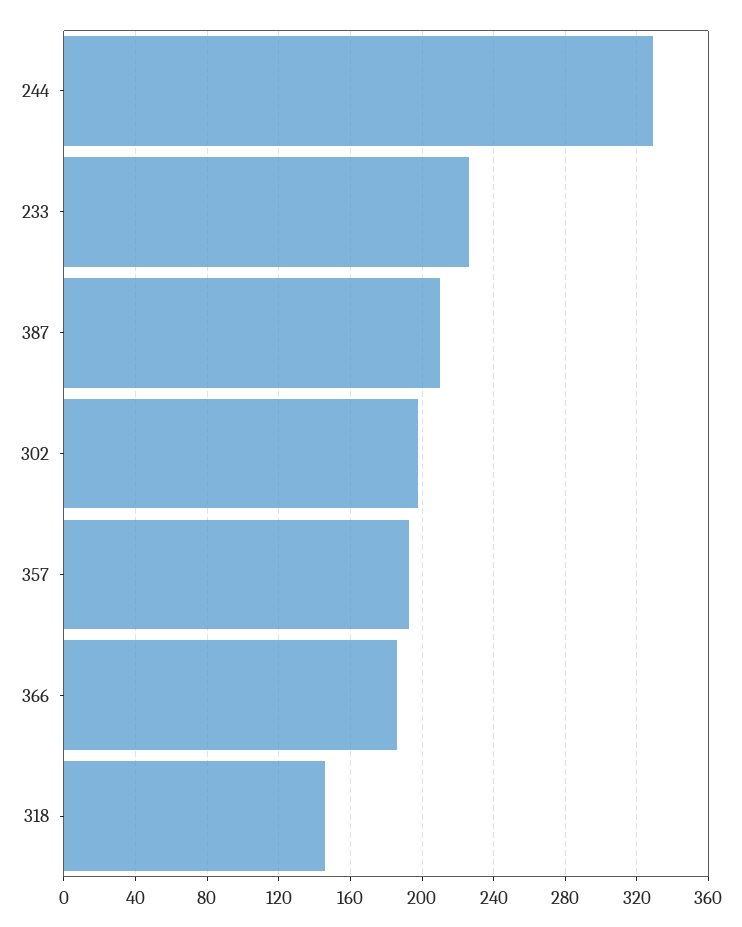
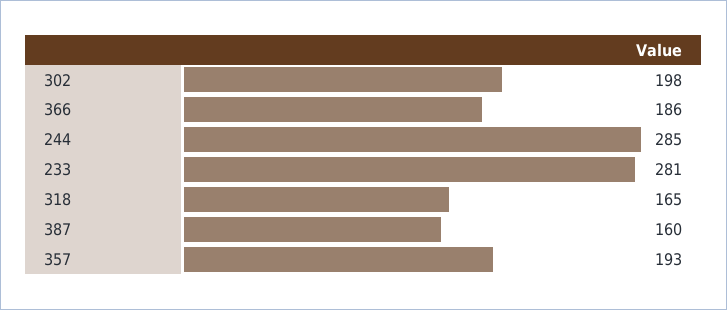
244: 330 -> 285
233: 225 -> 281
387: 210 -> 160
318: 145 -> 165

